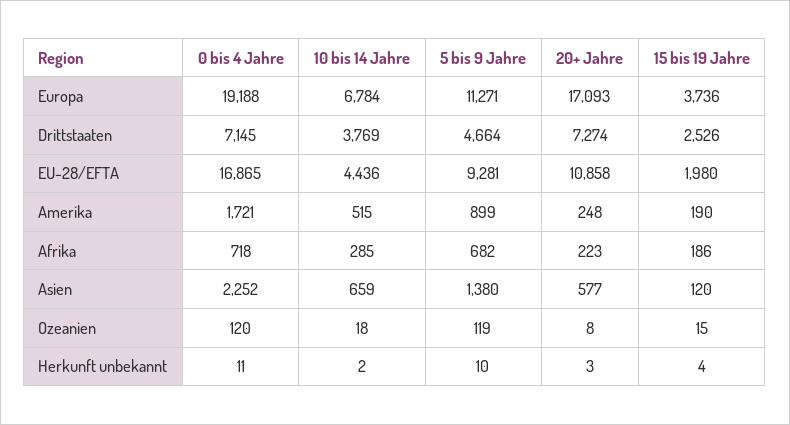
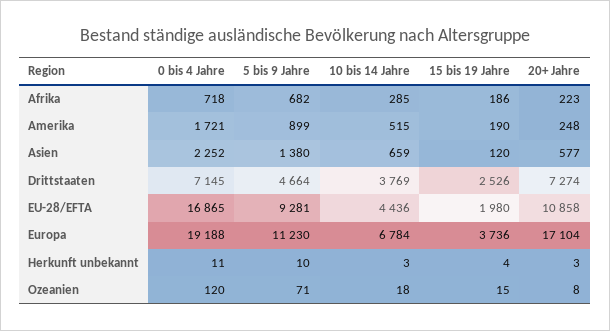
5 bis 9 Jahre, Europa: 11271 -> 11230
20+ Jahre, Europa: 17093 -> 17104
5 bis 9 Jahre, Ozeanien: 119 -> 71
10 bis 14 Jahre, Herkunft unbekannt: 2 -> 3

